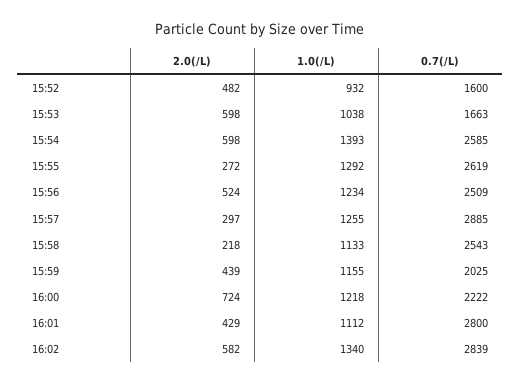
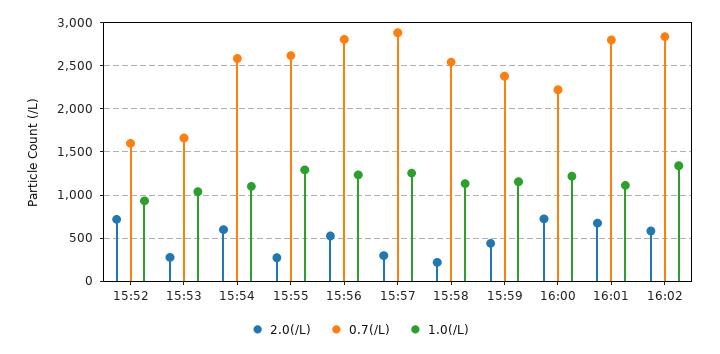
2.0(/L), 15:52: 482 -> 700
2.0(/L), 15:53: 598 -> 300
1.0(/L), 15:54: 1393 -> 1100
0.7(/L), 15:56: 2509 -> 2800
0.7(/L), 15:59: 2025 -> 2400
2.0(/L), 16:01: 429 -> 700

